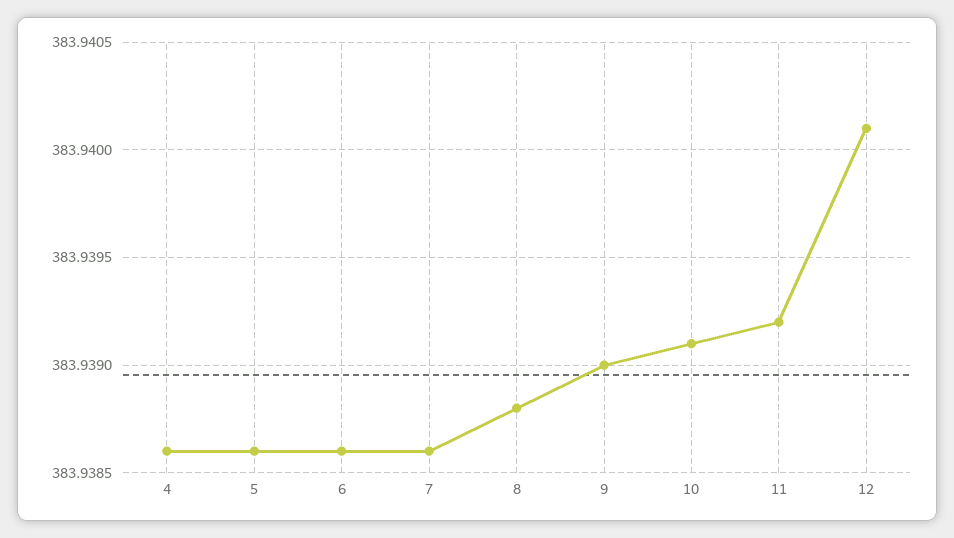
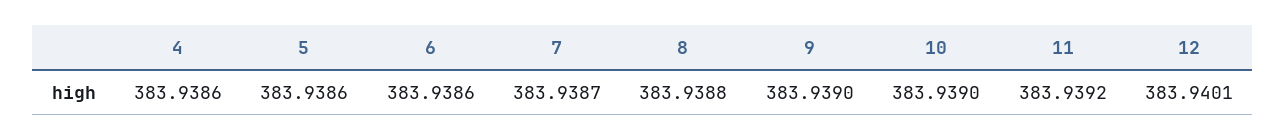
7: 383.9386 -> 383.9387
10: 383.9391 -> 383.939

